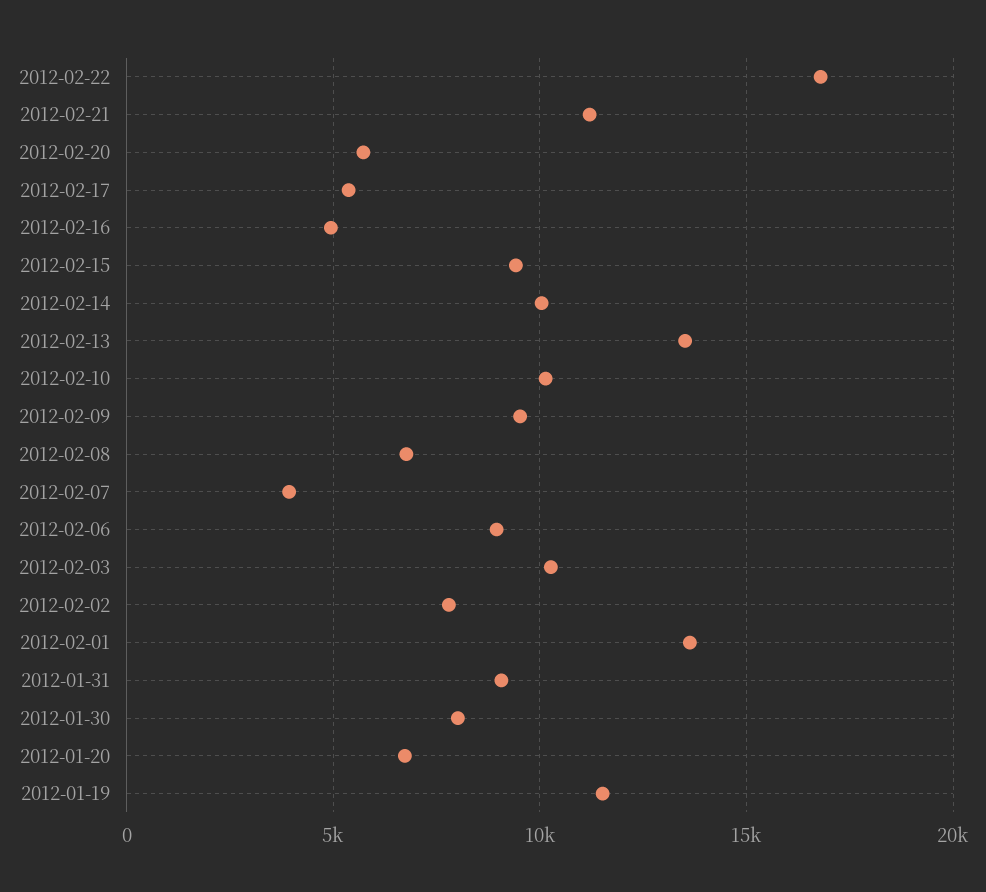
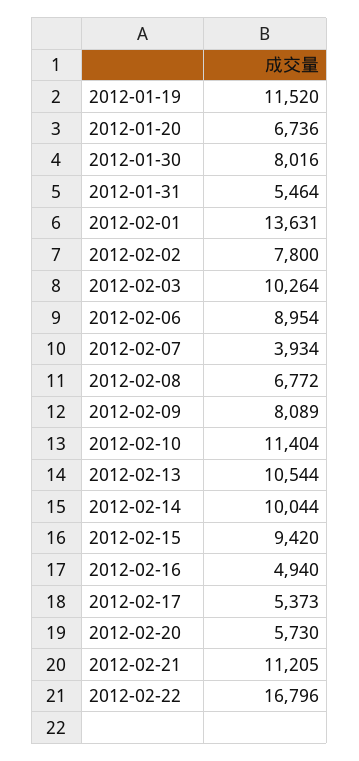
2012-02-13: 13500 -> 10544
2012-02-10: 10000 -> 11404
2012-02-09: 9500 -> 8089
2012-01-31: 9000 -> 5464

